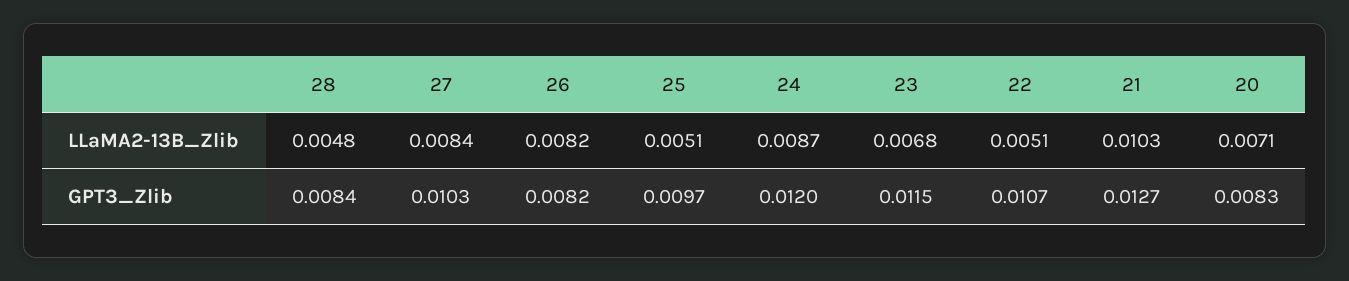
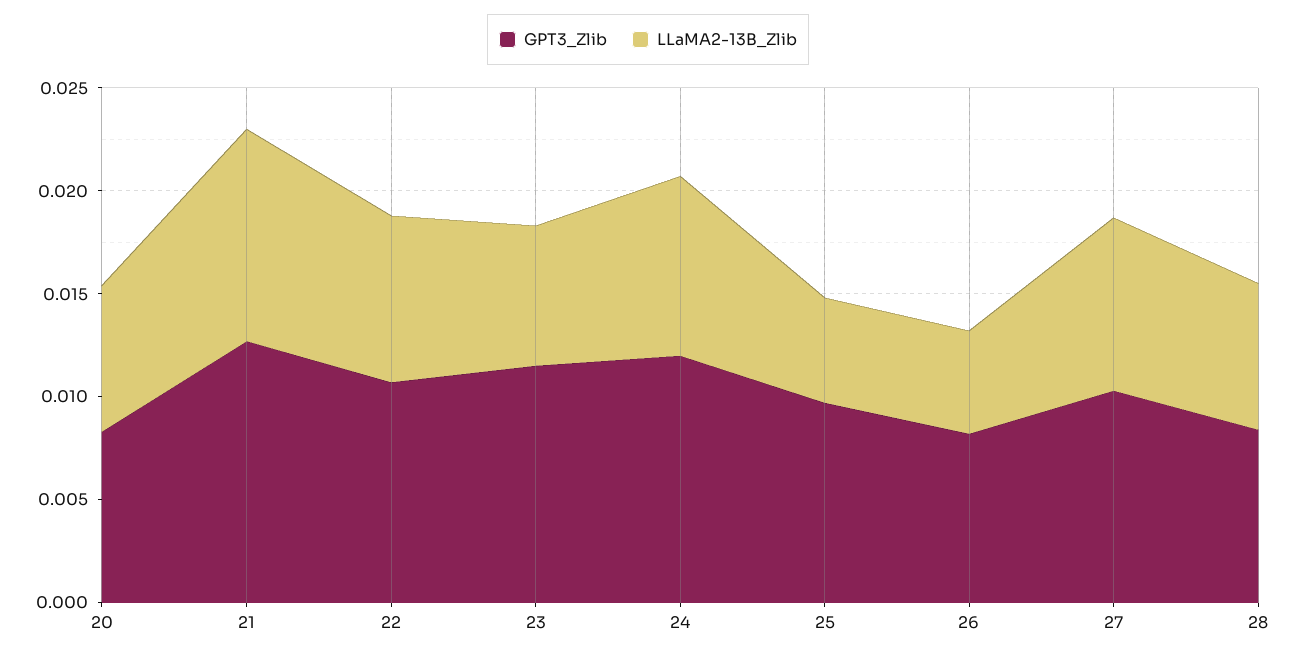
LLaMA2-13B_Zlib, 28: 0.0048 -> 0.007
LLaMA2-13B_Zlib, 26: 0.0082 -> 0.005
LLaMA2-13B_Zlib, 22: 0.0051 -> 0.008

